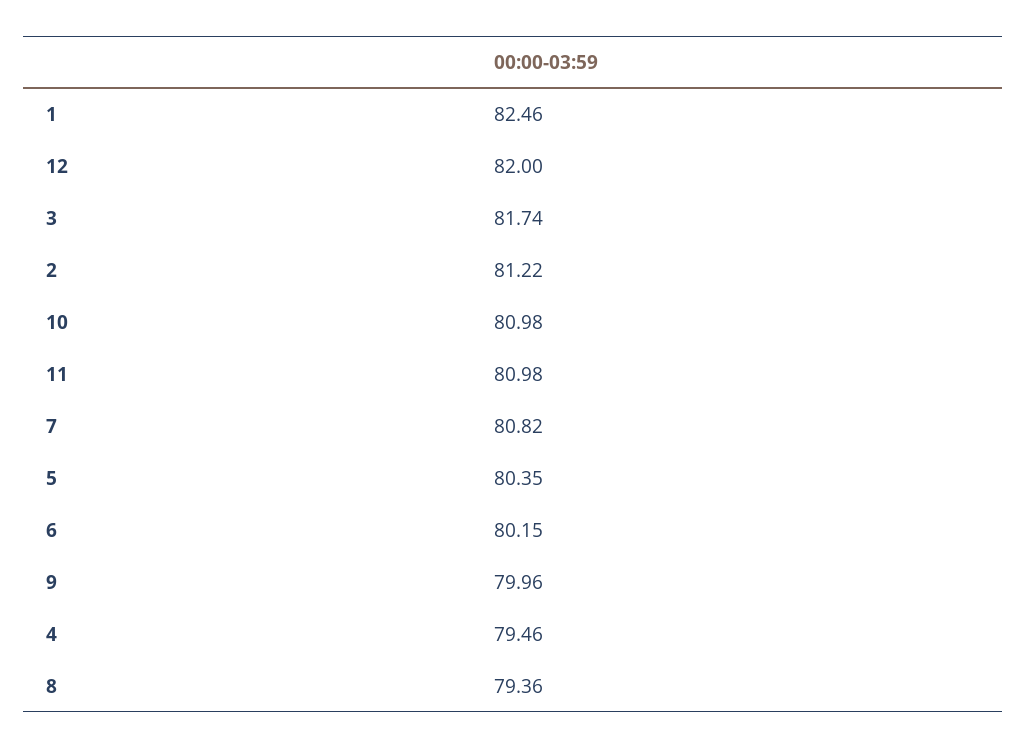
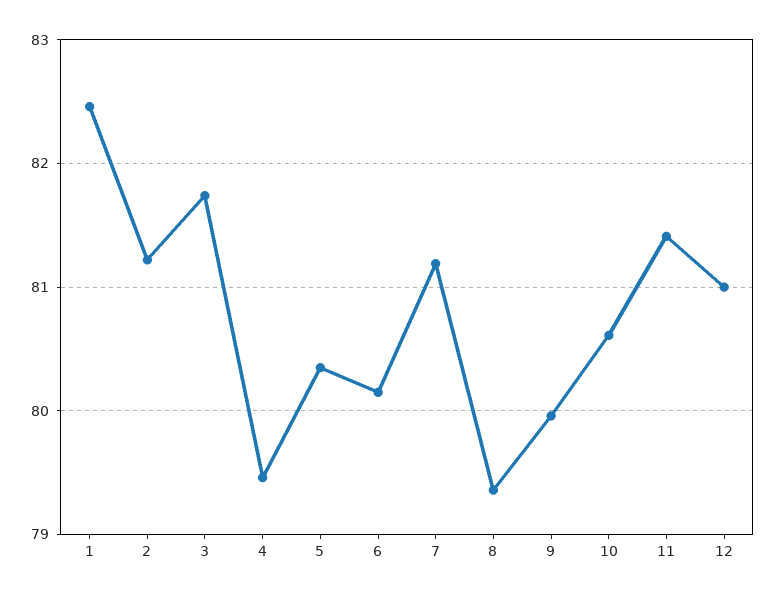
12: 82 -> 81
10: 80.98 -> 80.6
11: 80.98 -> 81.4
7: 80.82 -> 81.2

